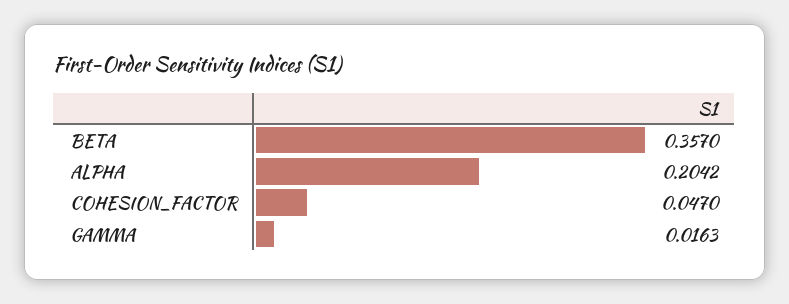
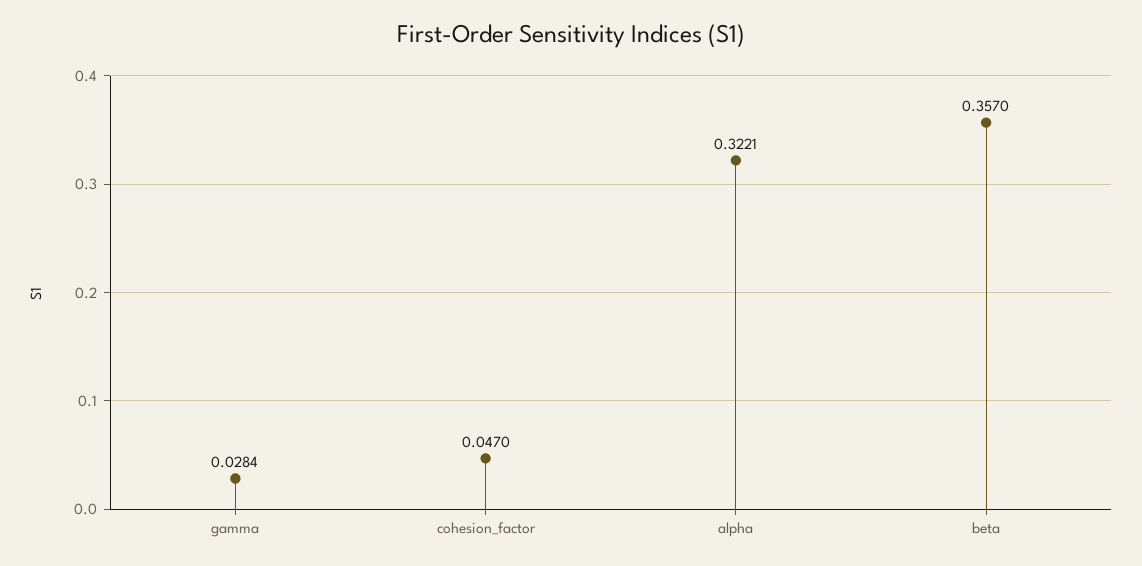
ALPHA: 0.2042 -> 0.3221
GAMMA: 0.0163 -> 0.0284

